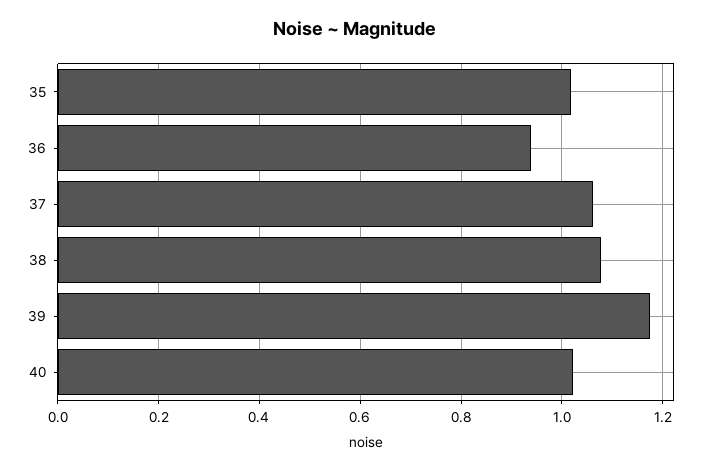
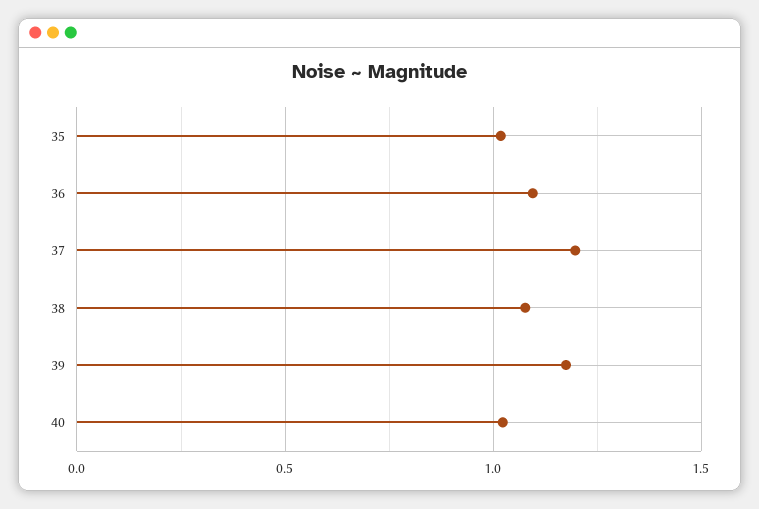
36: 0.94 -> 1.1
37: 1.06 -> 1.2

